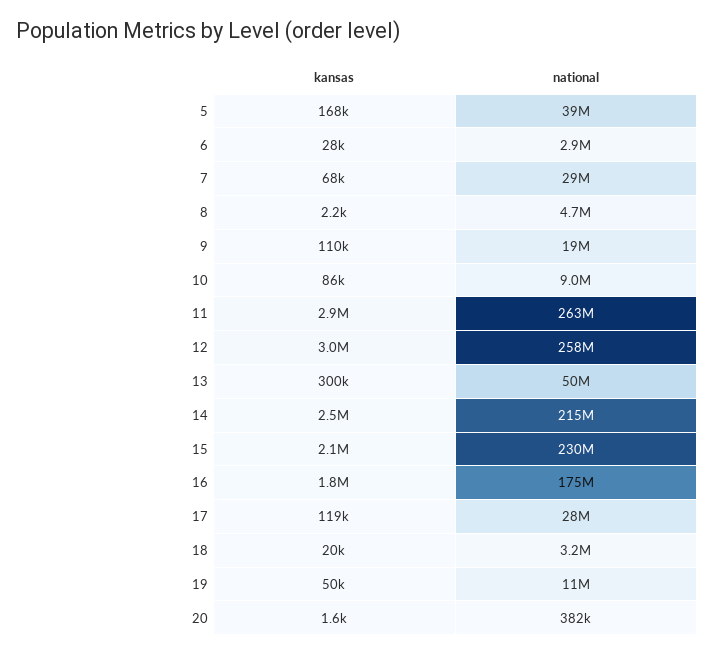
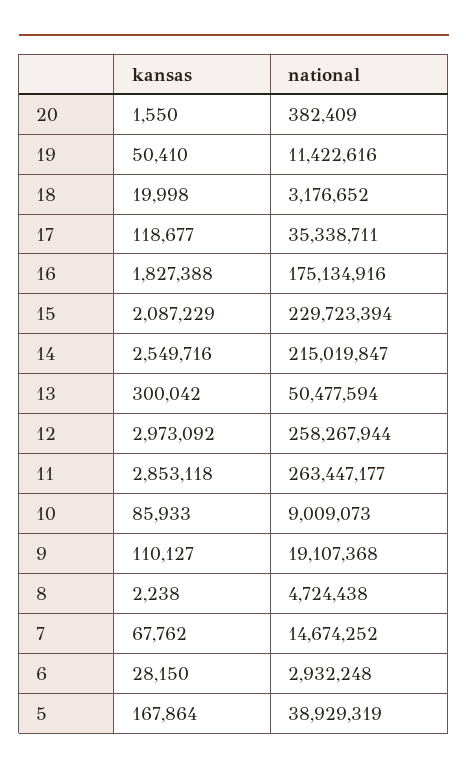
national, 7: 29000000 -> 14674252
national, 17: 28000000 -> 35338711

